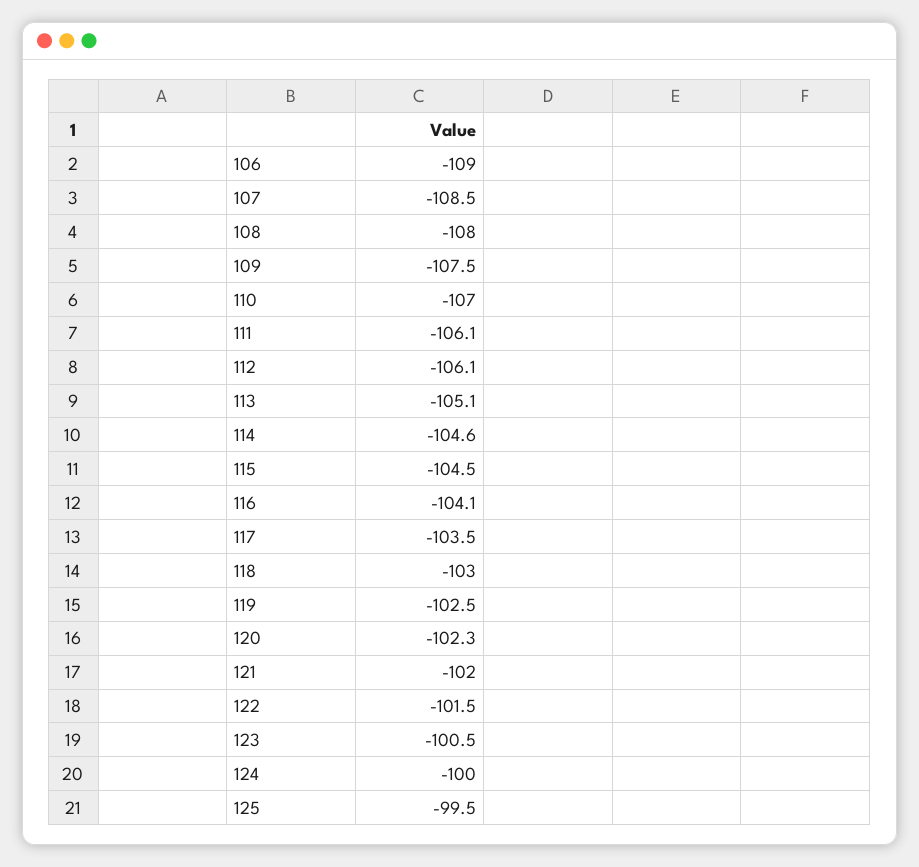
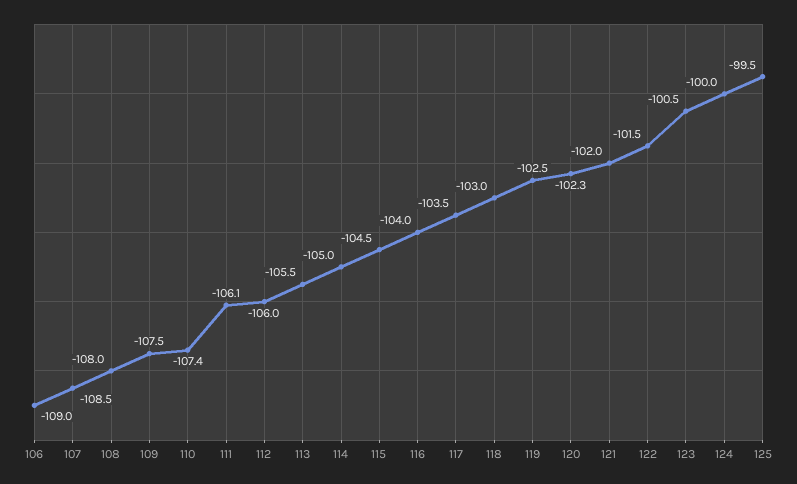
110: -107 -> -107.4
112: -106.1 -> -106
113: -105.1 -> -105.5
114: -104.6 -> -105
116: -104.1 -> -104

